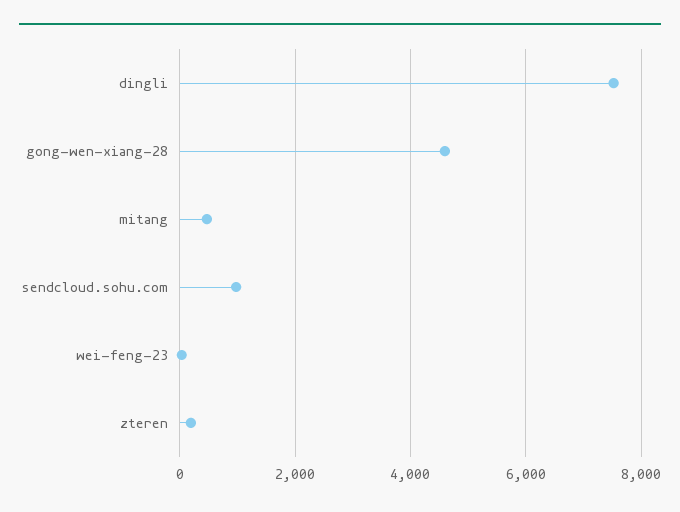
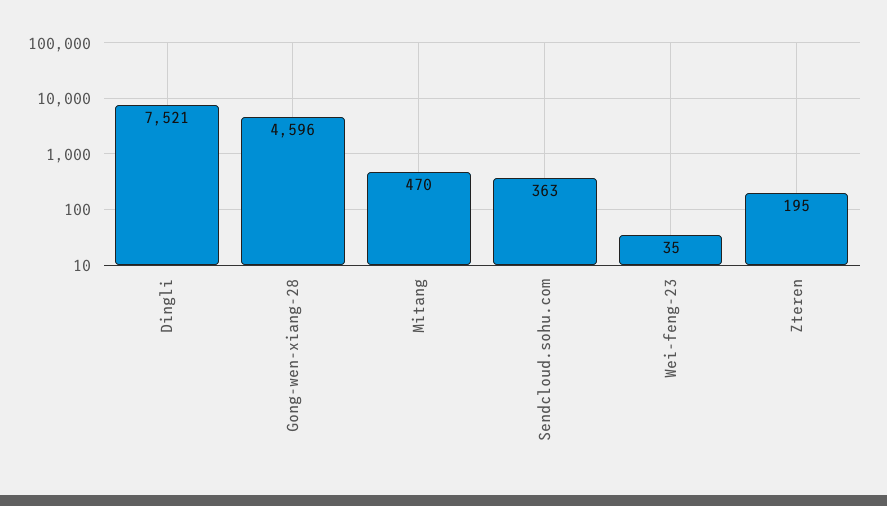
sendcloud.sohu.com: 1000 -> 363

